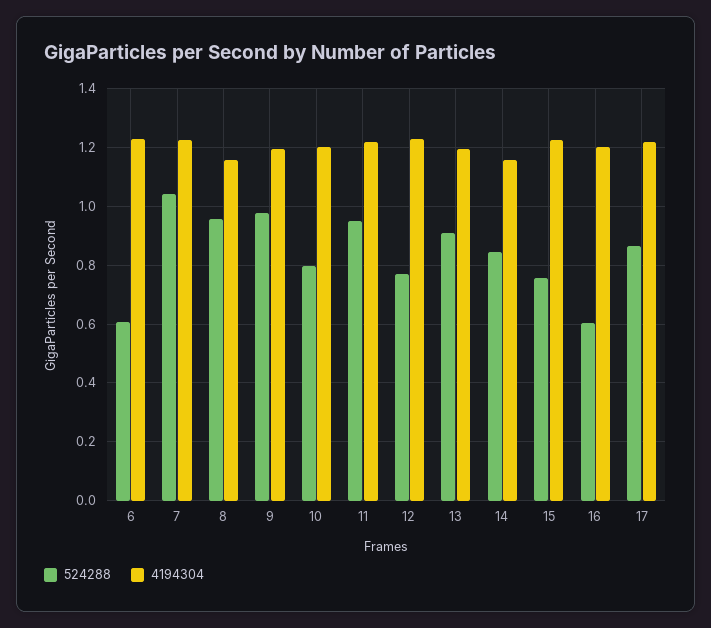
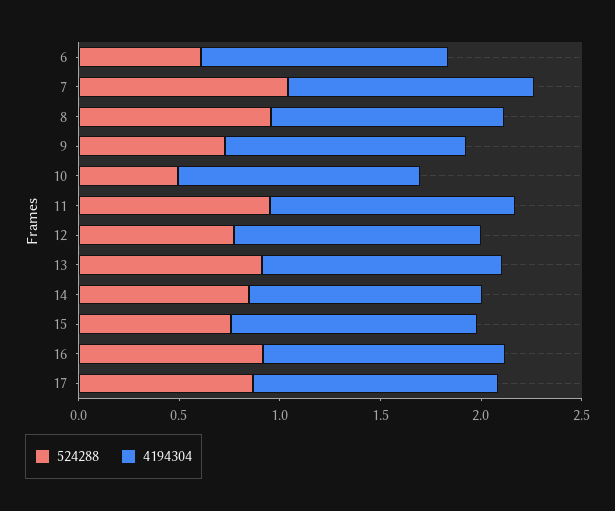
524288, 9: 0.975 -> 0.7
524288, 10: 0.8 -> 0.5
524288, 16: 0.6 -> 0.9

